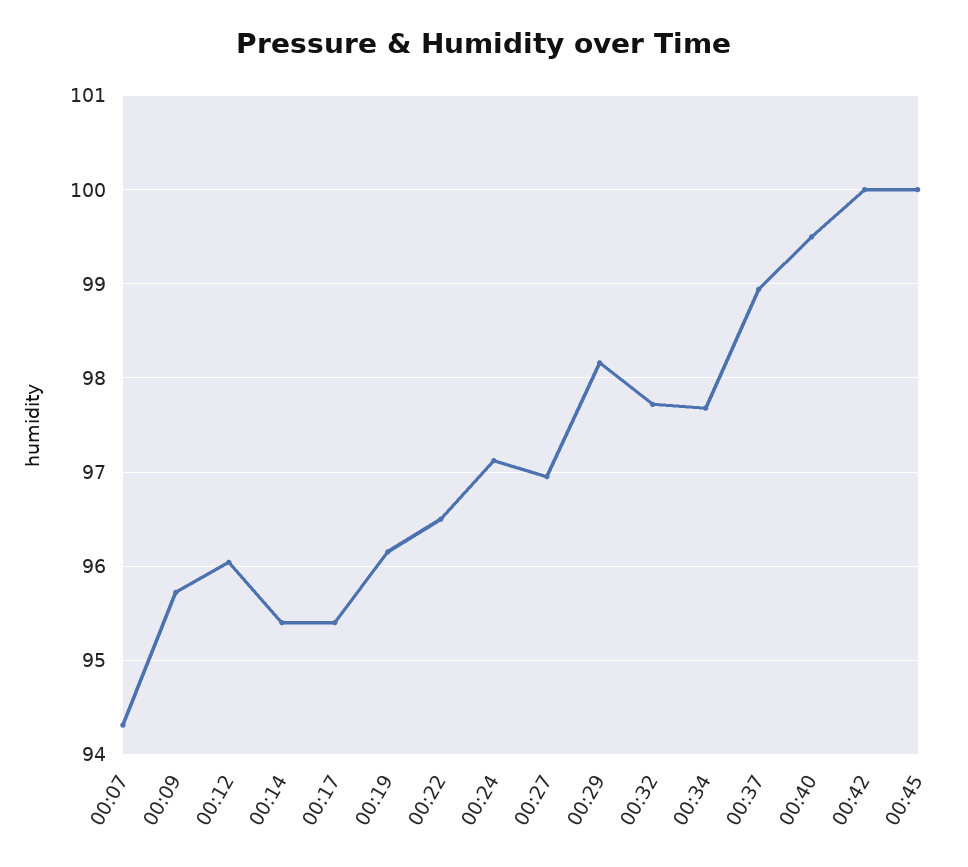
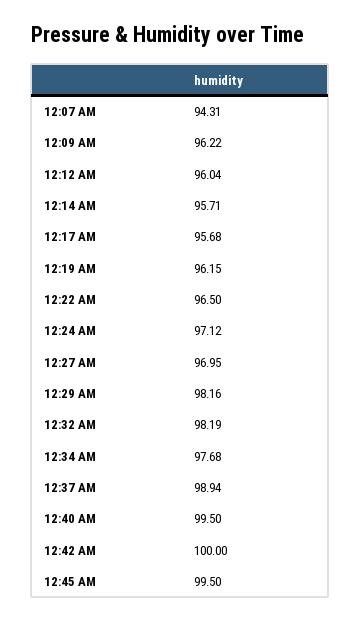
00:09: 95.7 -> 96.22
00:14: 95.4 -> 95.71
00:17: 95.4 -> 95.68
00:32: 97.7 -> 98.19
00:45: 100 -> 99.5

